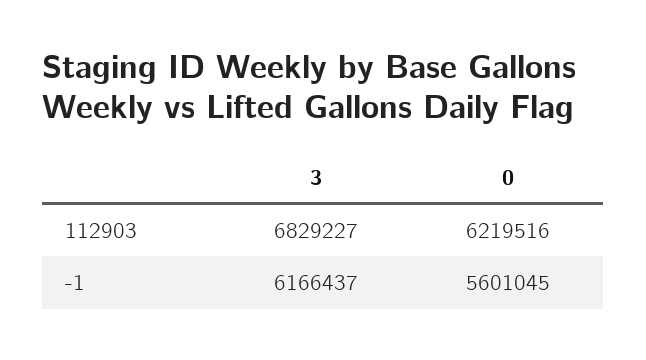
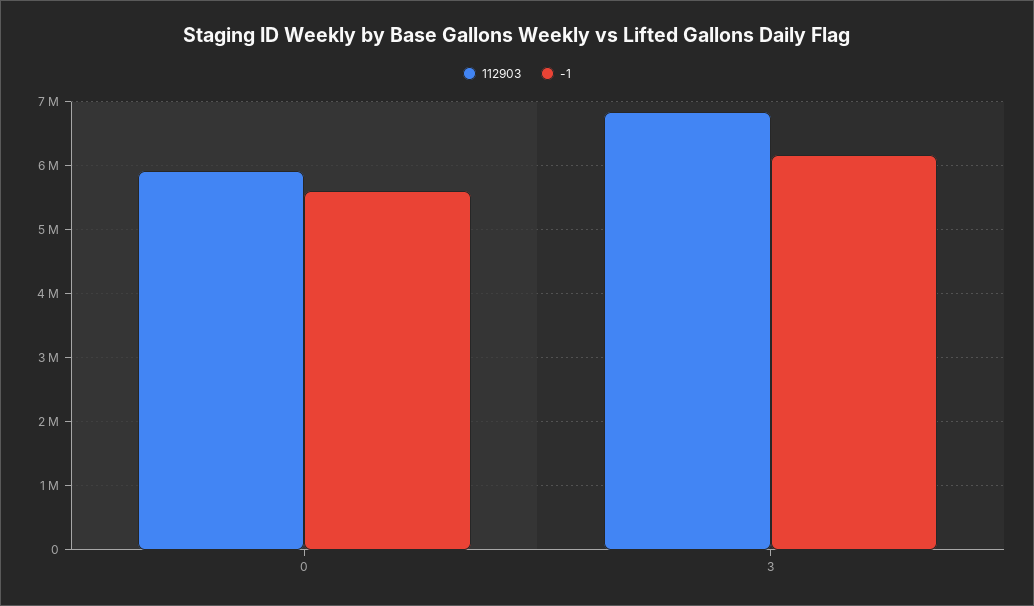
112903, 0: 6219516 -> 5900000

